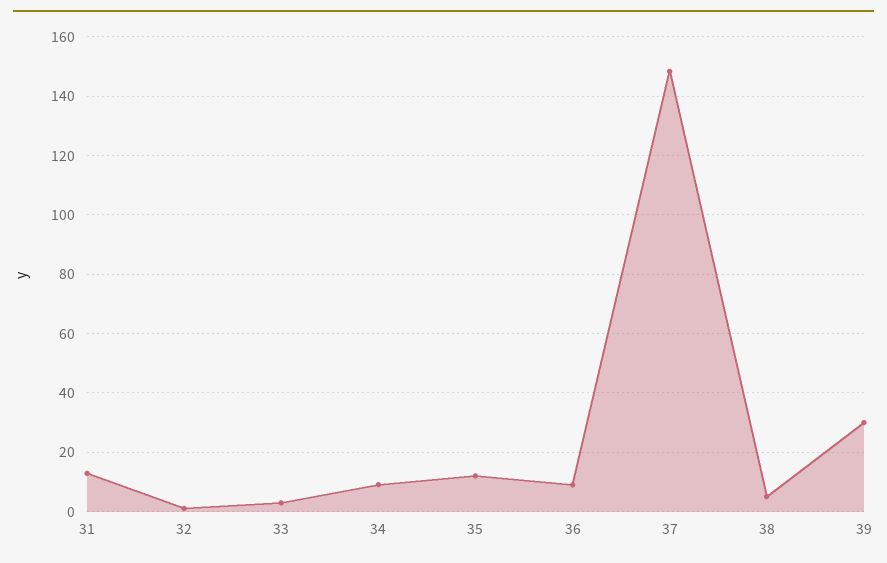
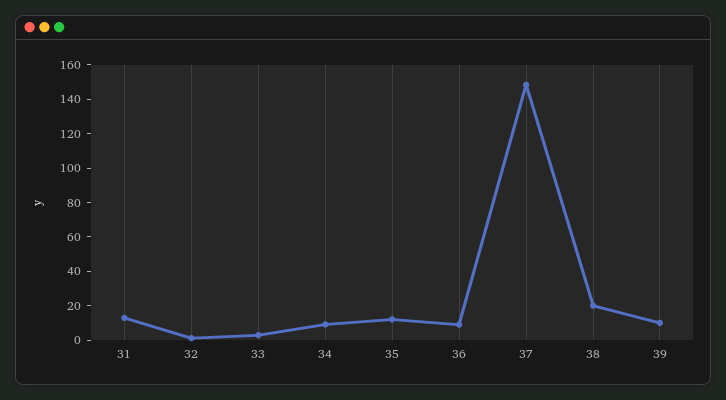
38: 5 -> 20
39: 30 -> 10

